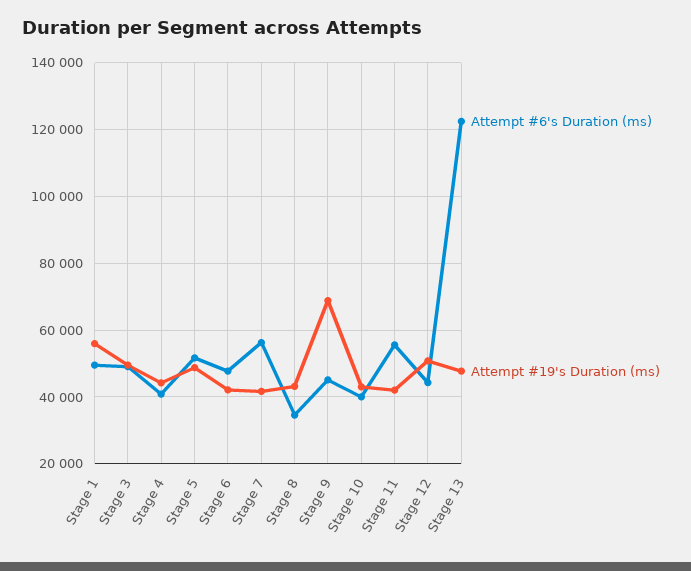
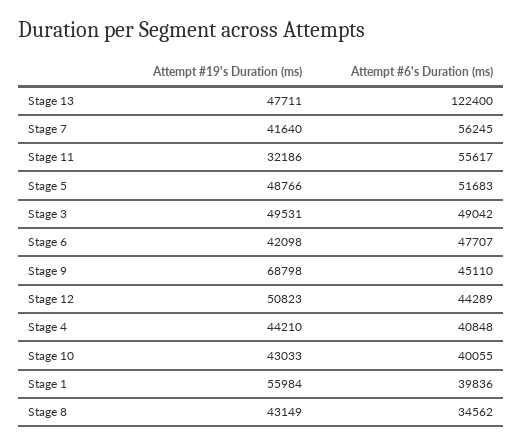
Attempt #6's Duration (ms), Stage 1: 50000 -> 39836
Attempt #19's Duration (ms), Stage 11: 42000 -> 32186

